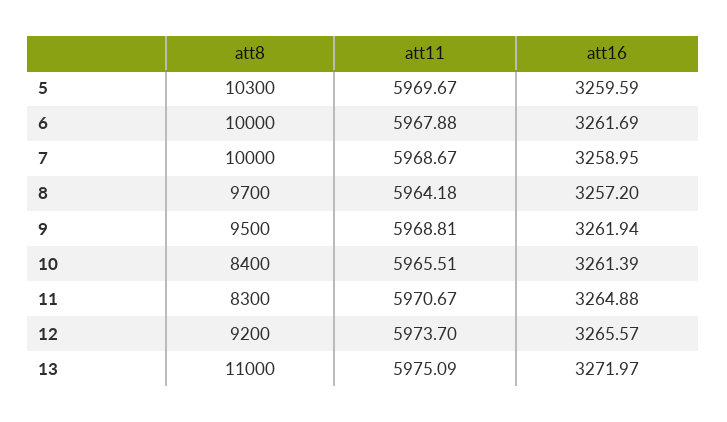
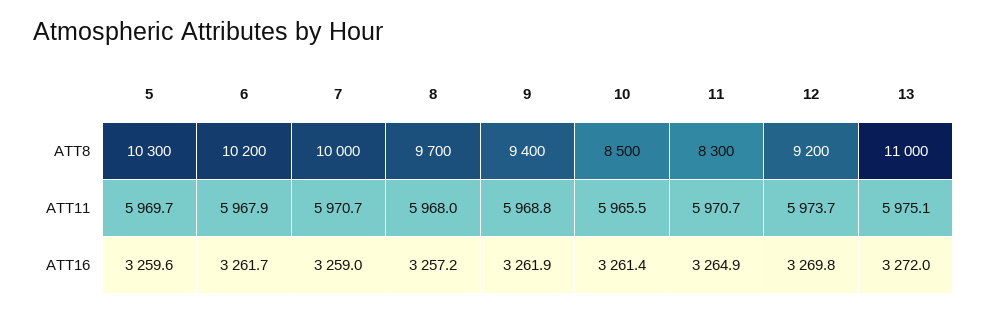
att8, 6: 10000 -> 10200
att11, 7: 5968.67 -> 5970.7
att11, 8: 5964.18 -> 5968
att8, 9: 9500 -> 9400
att8, 10: 8400 -> 8500
att16, 12: 3265.57 -> 3269.8

